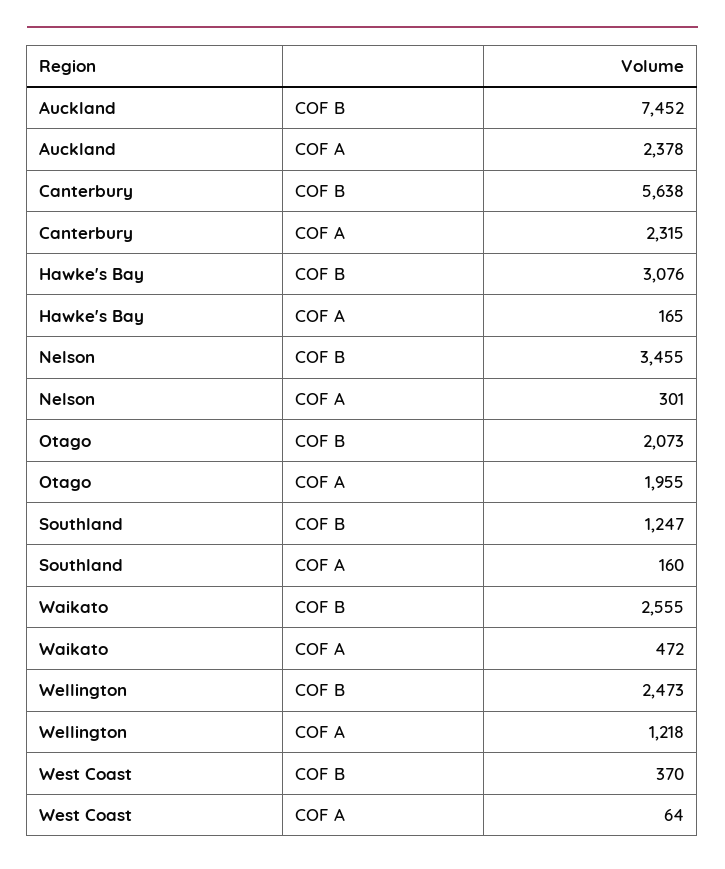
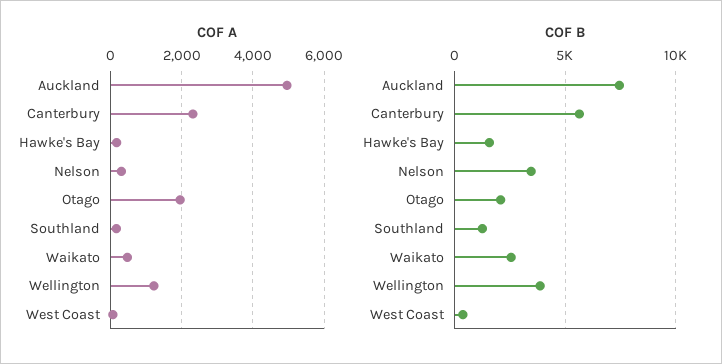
COF A, Auckland: 2378 -> 5000
COF B, Hawke's Bay: 3076 -> 1500
COF B, Wellington: 2473 -> 4000

